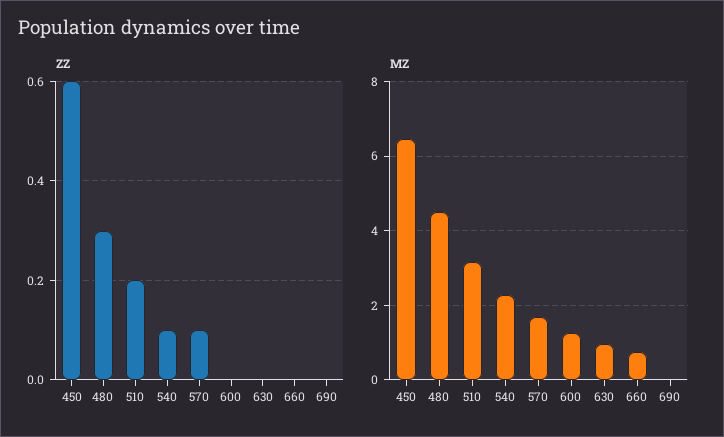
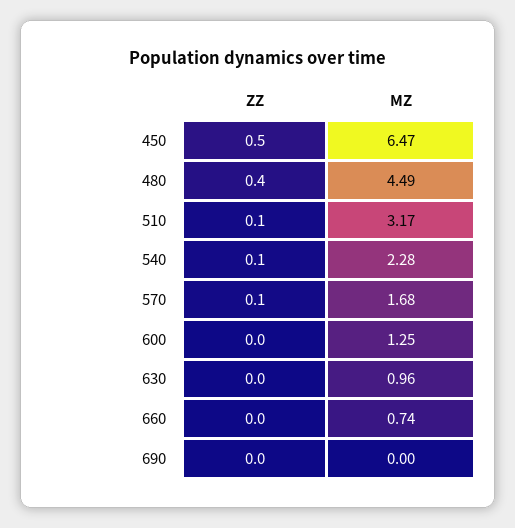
ZZ, 450: 0.6 -> 0.5
ZZ, 480: 0.3 -> 0.4
ZZ, 510: 0.2 -> 0.1

